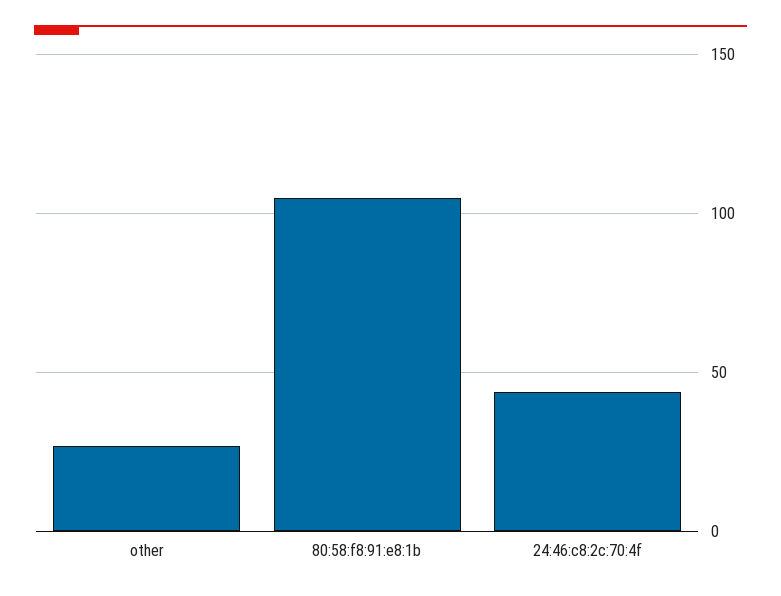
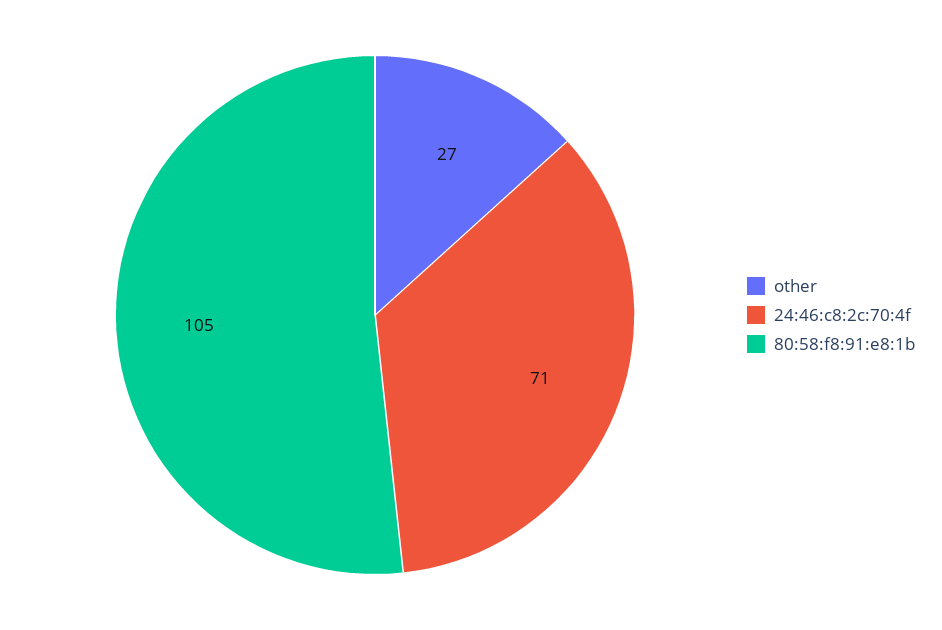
24:46:c8:2c:70:4f: 45 -> 71

